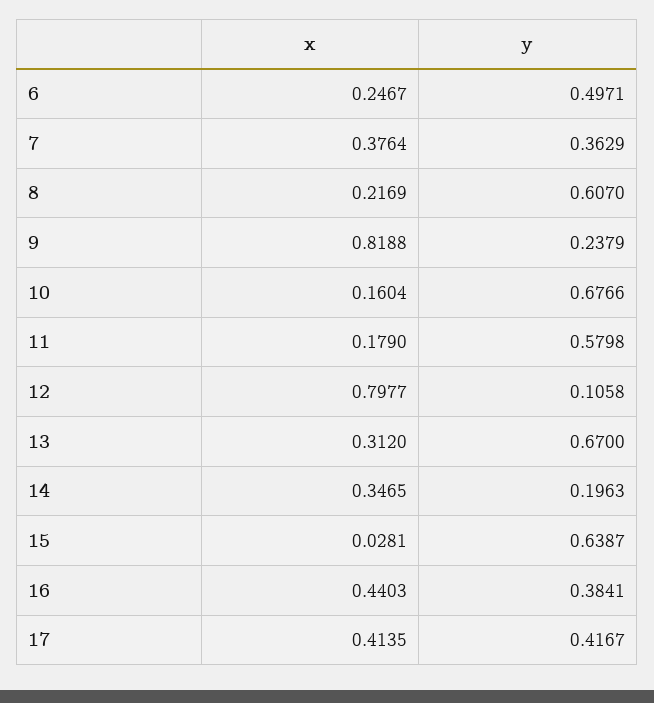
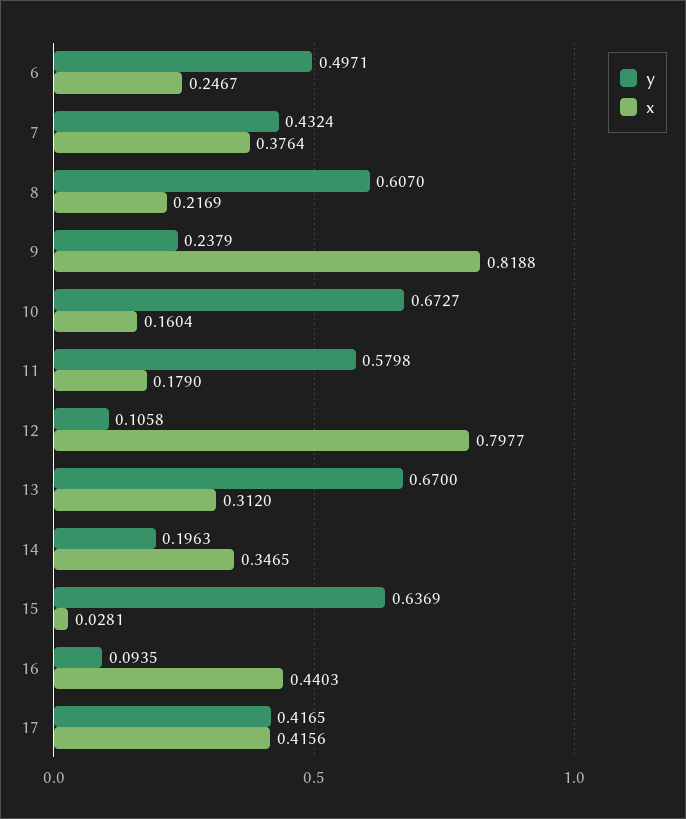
y, 7: 0.3629 -> 0.4324
y, 10: 0.6766 -> 0.6727
y, 15: 0.6387 -> 0.6369
y, 16: 0.3841 -> 0.0935
x, 17: 0.4135 -> 0.4156
y, 17: 0.4167 -> 0.4165

